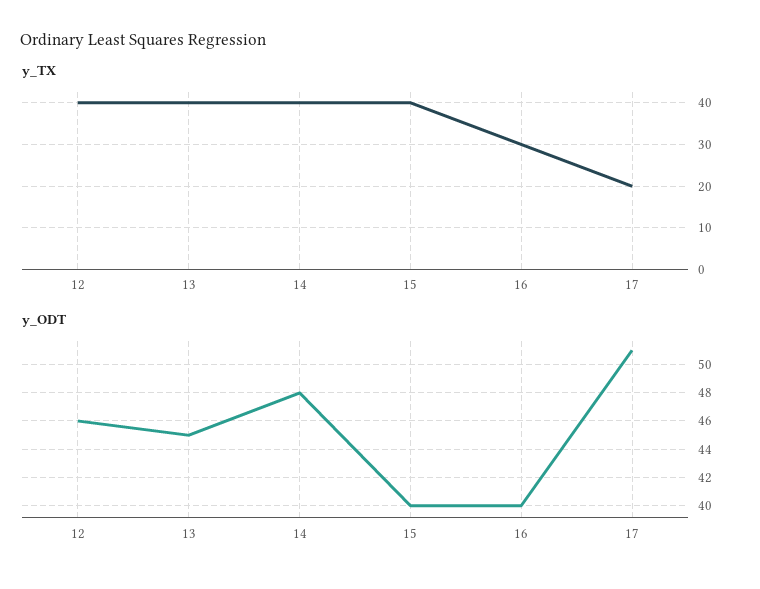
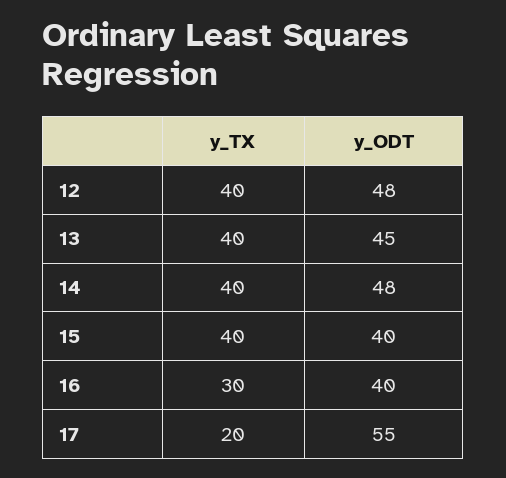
y_ODT, 12: 46 -> 48
y_ODT, 17: 51 -> 55

